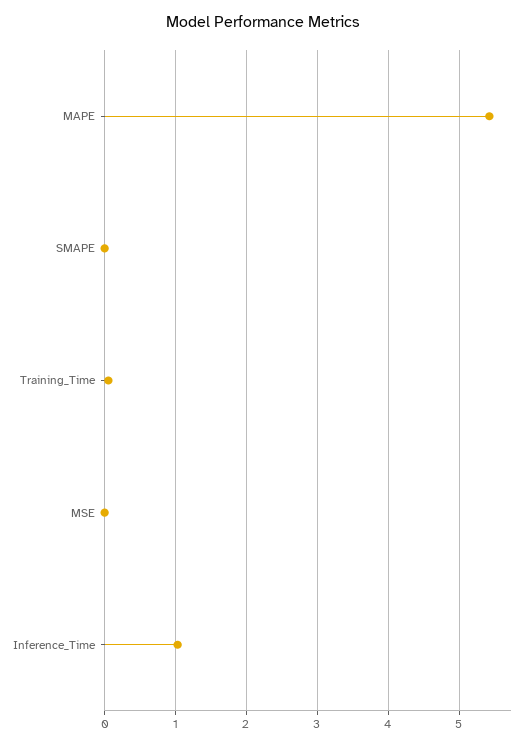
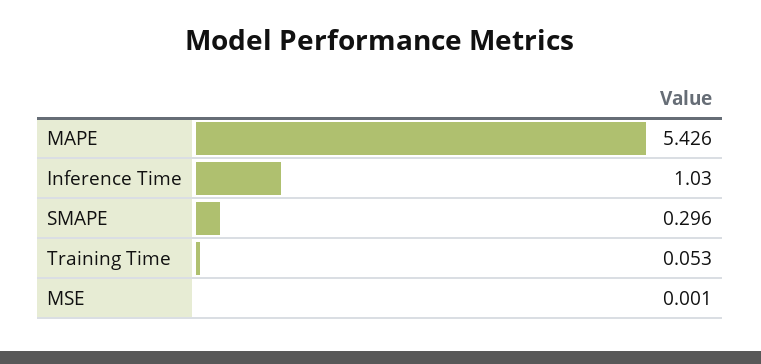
SMAPE: 0 -> 0.296

